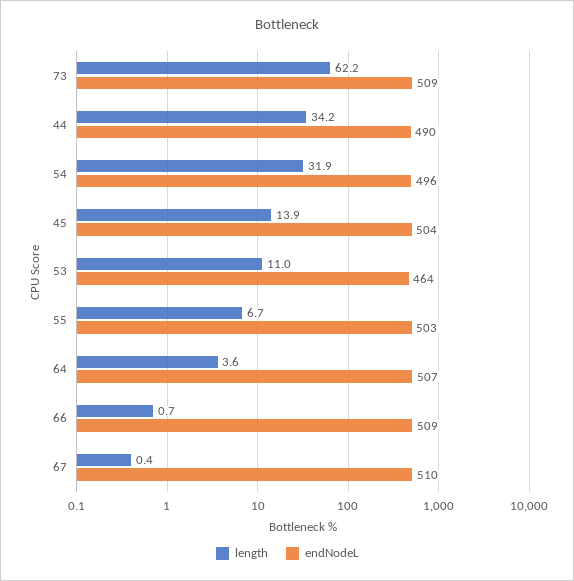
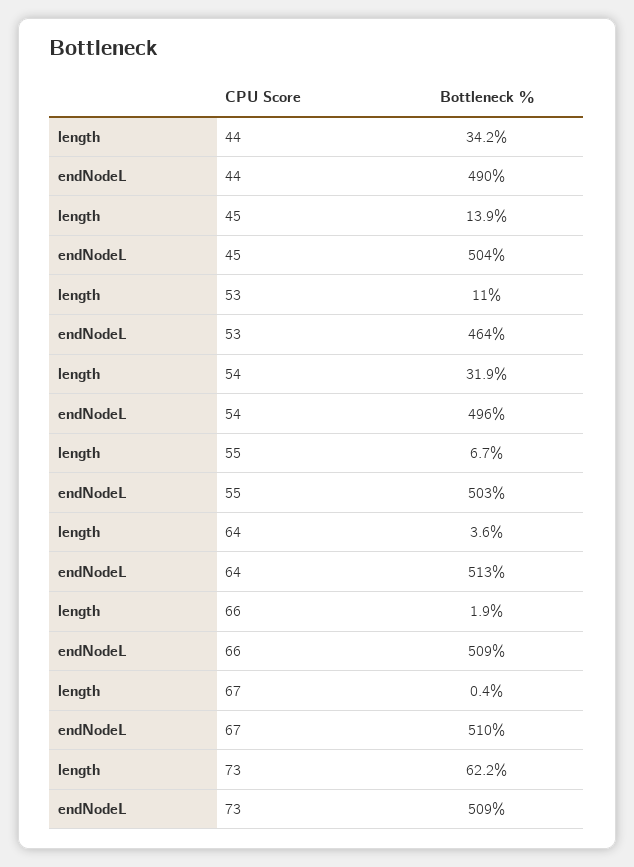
endNodeL, 64: 507 -> 513
length, 66: 0.7 -> 1.9

